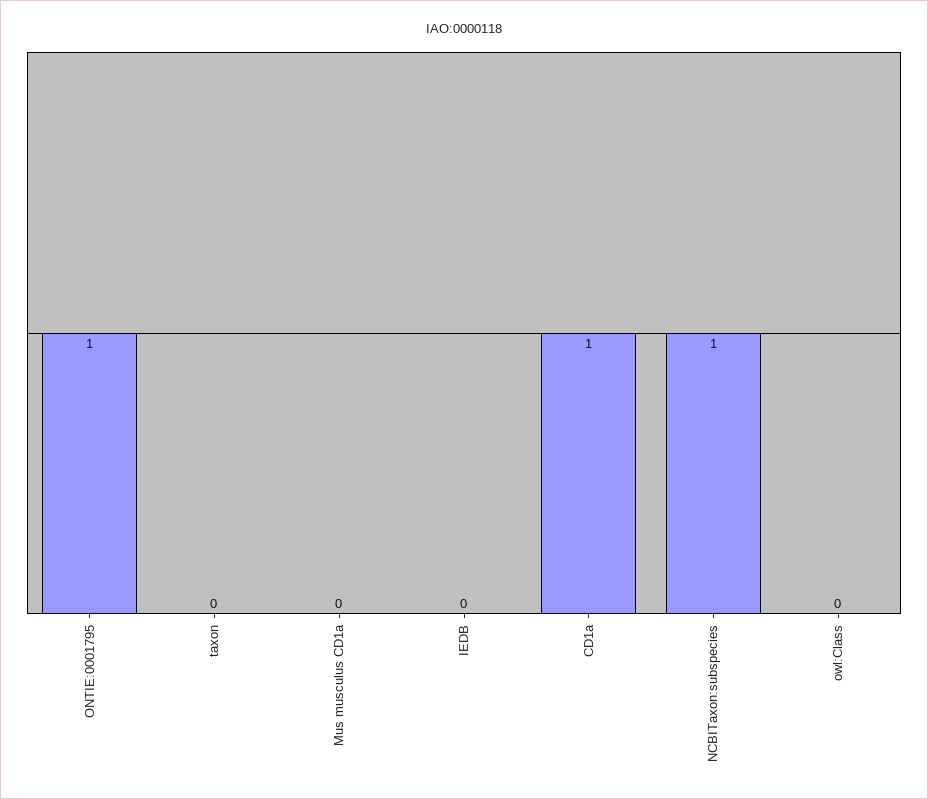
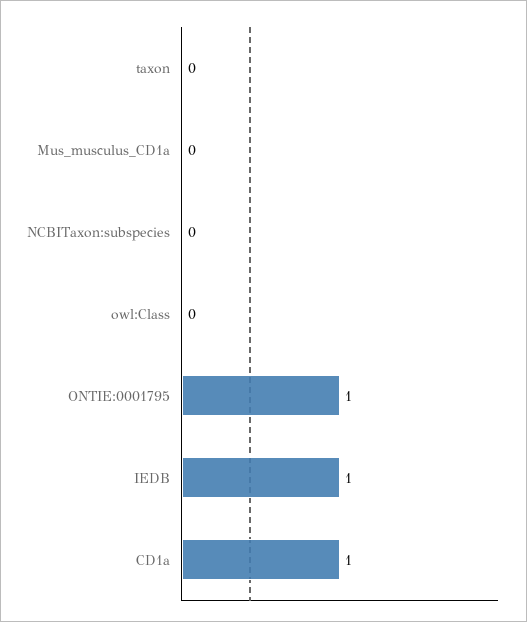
IEDB: 0 -> 1
NCBITaxon:subspecies: 1 -> 0

